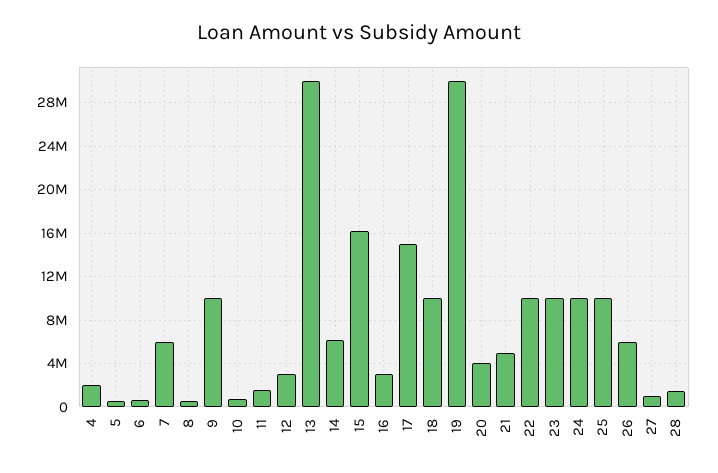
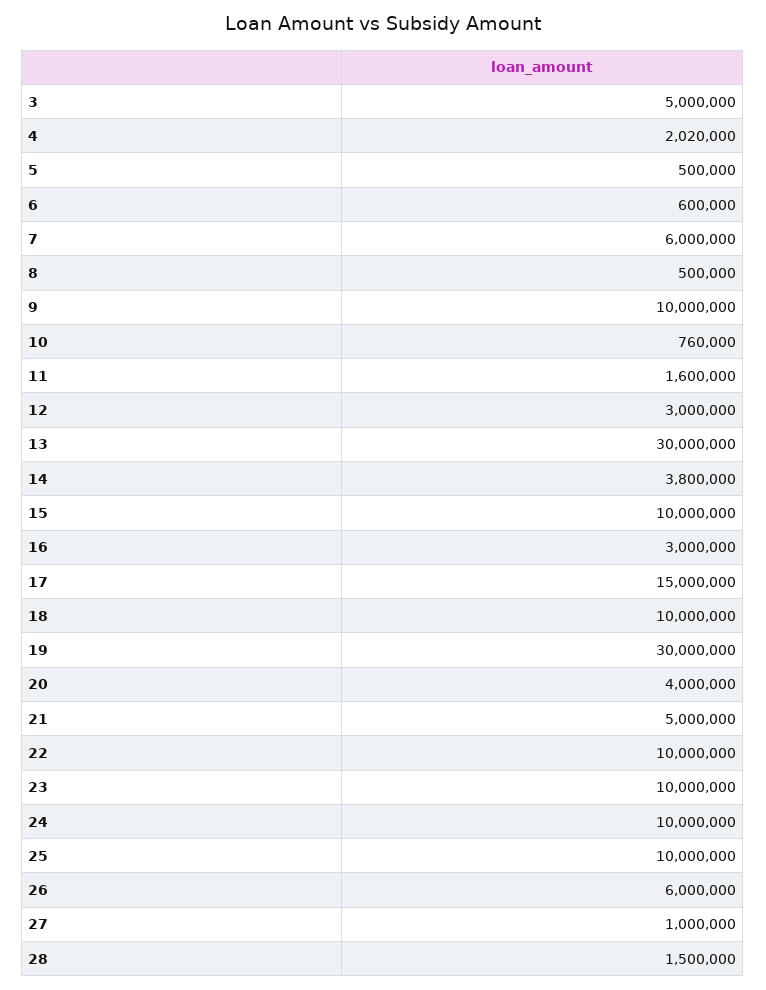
14: 6000000 -> 3800000
15: 16000000 -> 10000000
3: none -> 5000000

